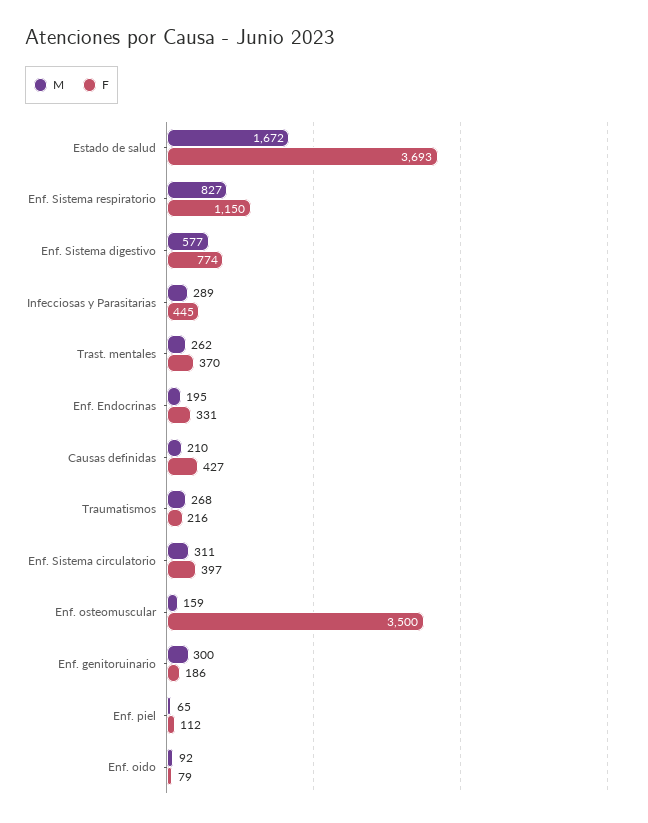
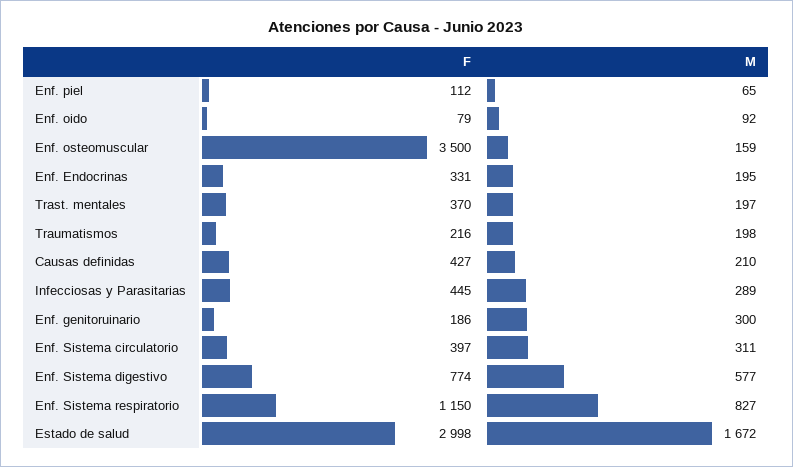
F, Estado de salud: 3693 -> 2998
M, Trast. mentales: 262 -> 197
M, Traumatismos: 268 -> 198

